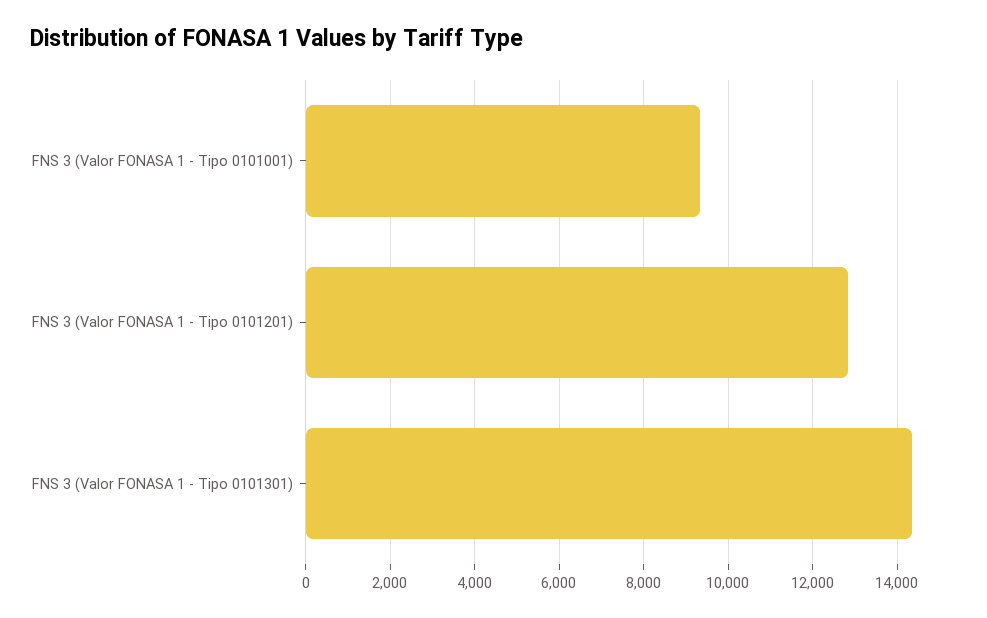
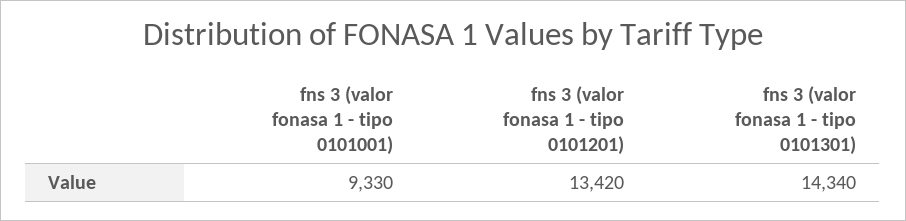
FNS 3 (Valor FONASA 1 - Tipo 0101201): 12800 -> 13420

